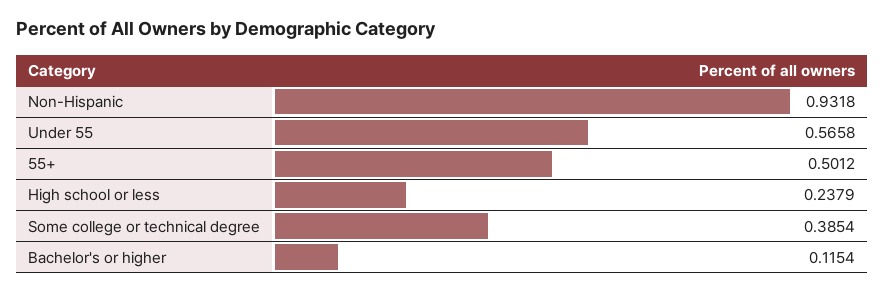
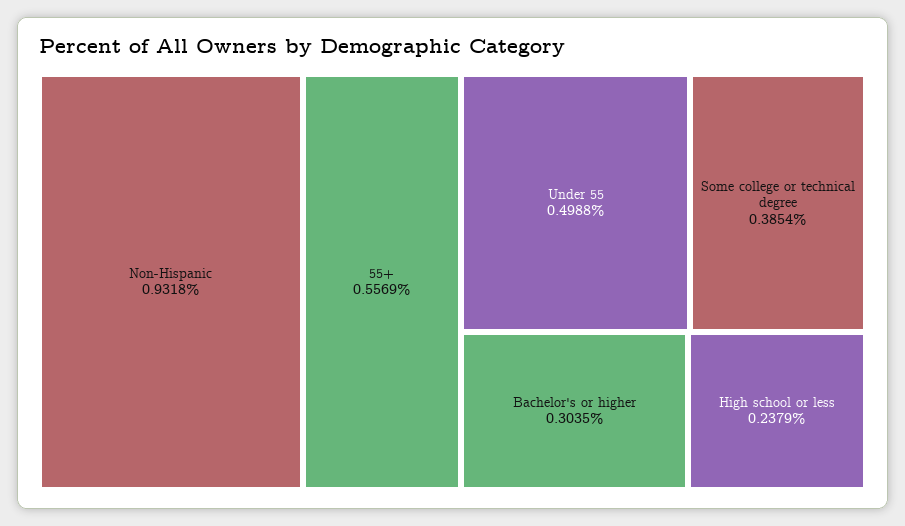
Under 55: 0.5658 -> 0.4988
55+: 0.5012 -> 0.5569
Bachelor's or higher: 0.1154 -> 0.3035

